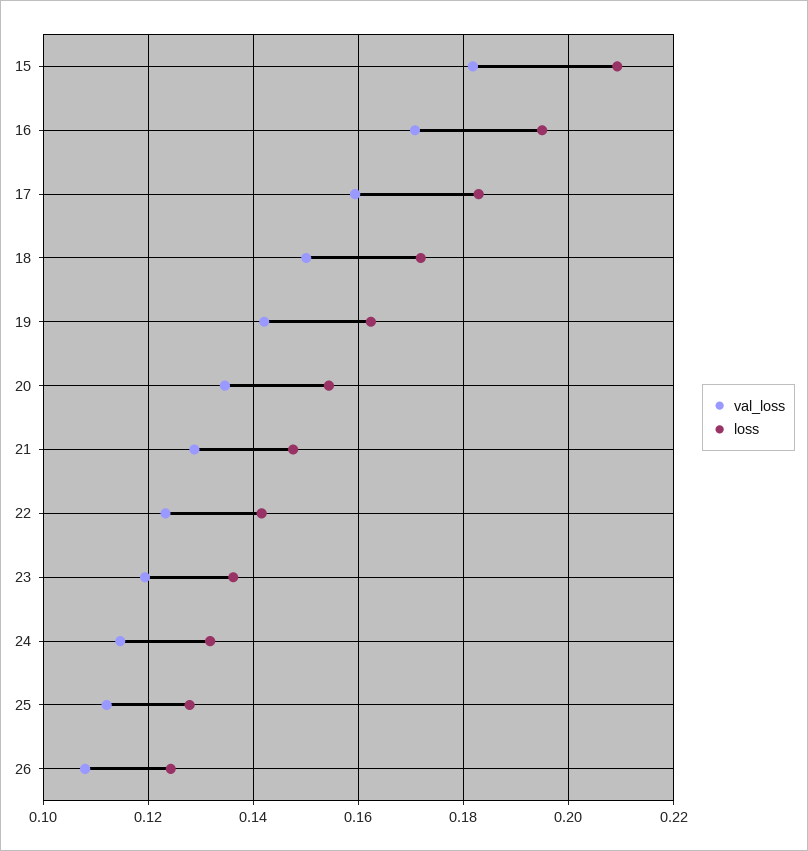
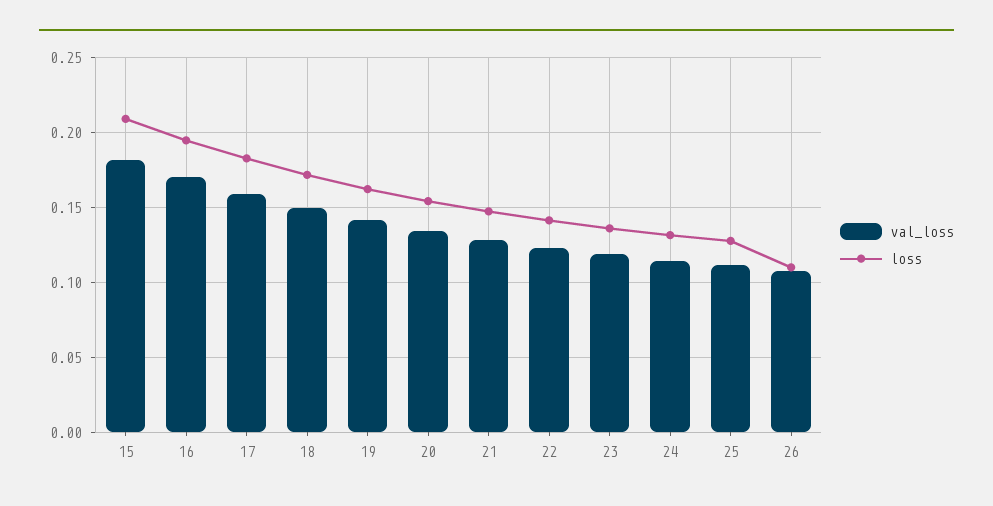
loss, 26: 0.124 -> 0.11

